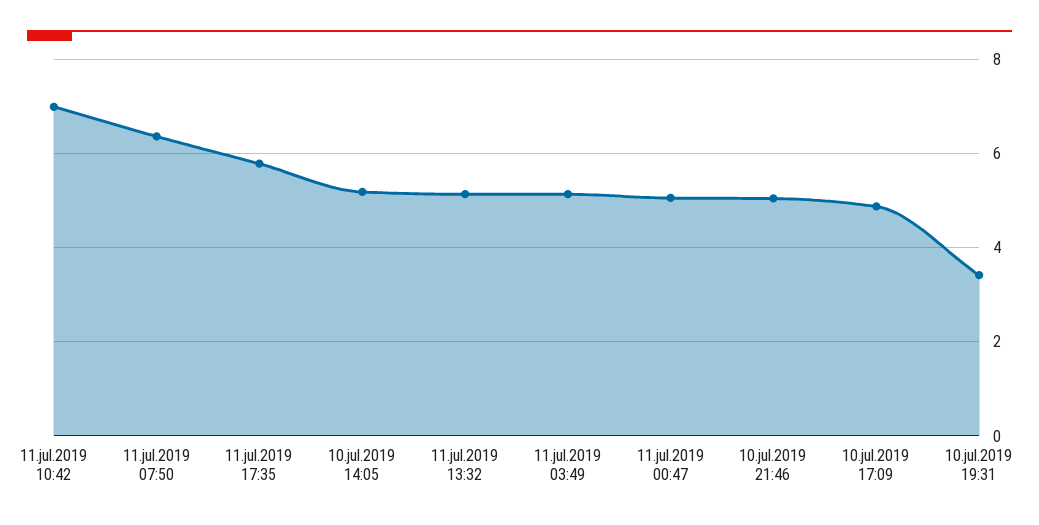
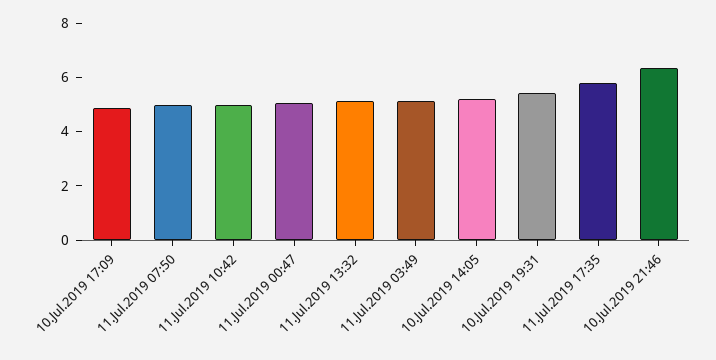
11.jul.2019 10:42: 7 -> 5
11.jul.2019 07:50: 6.4 -> 5
10.jul.2019 21:46: 5 -> 6.5
10.jul.2019 19:31: 3.4 -> 5.5

